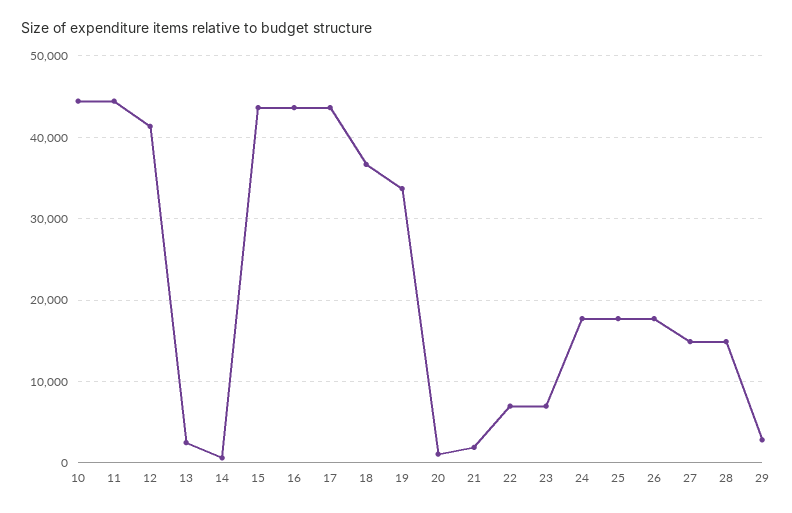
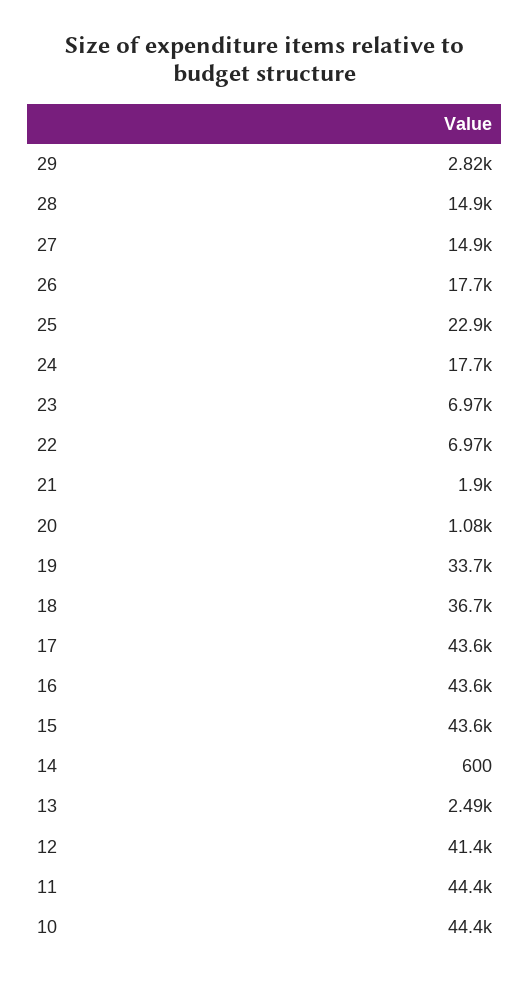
25: 18000 -> 22900

